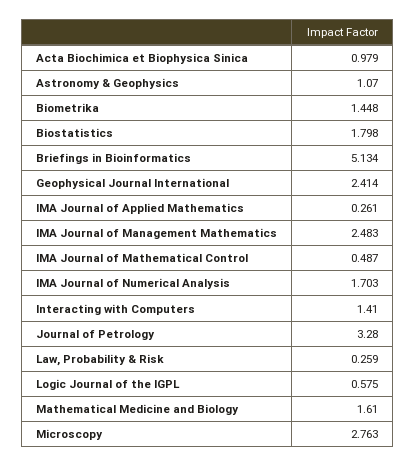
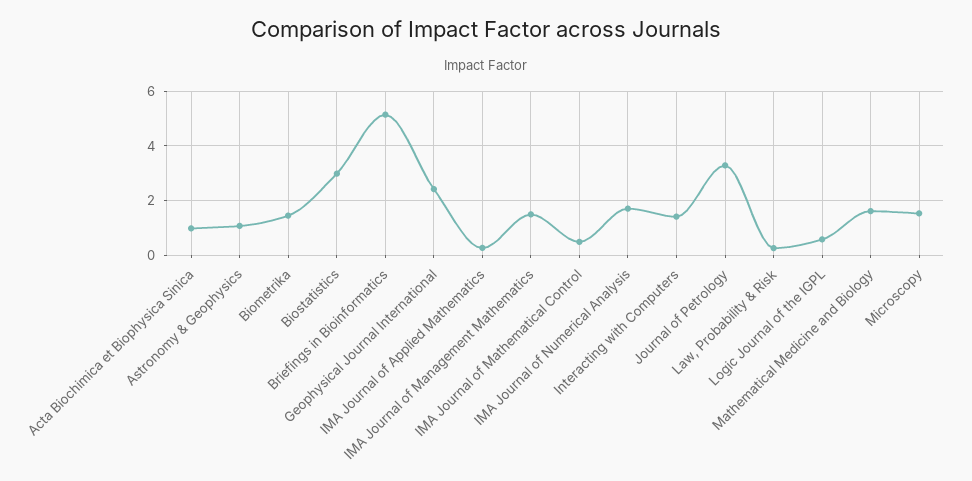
Biostatistics: 1.798 -> 3
IMA Journal of Management Mathematics: 2.483 -> 1.5
Microscopy: 2.763 -> 1.5

